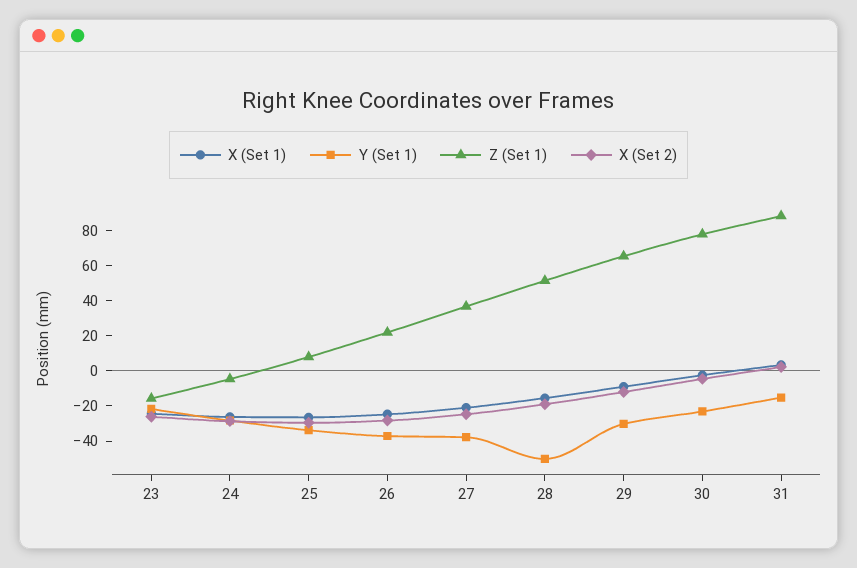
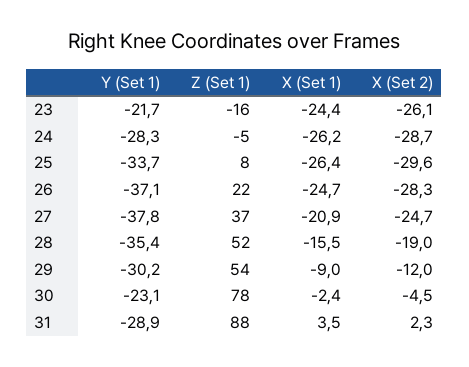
Y (Set 1), 28: -50 -> -35.4
Z (Set 1), 29: 65 -> 54
Y (Set 1), 31: -15 -> -28.9

